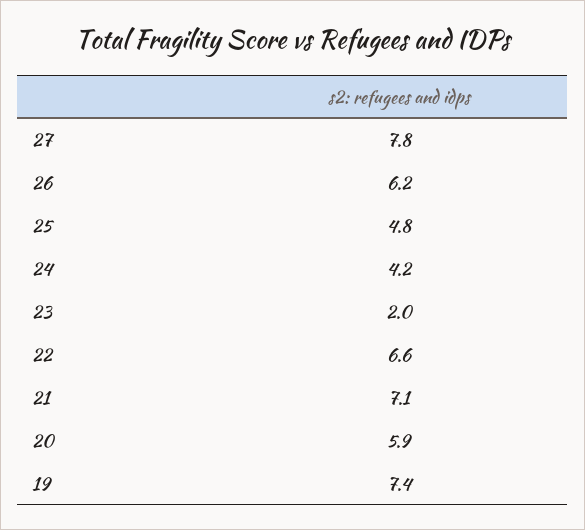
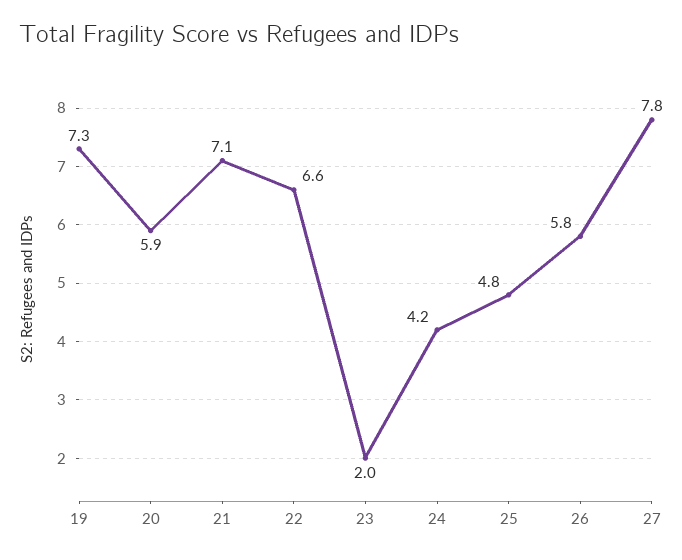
26: 6.2 -> 5.8
19: 7.4 -> 7.3

